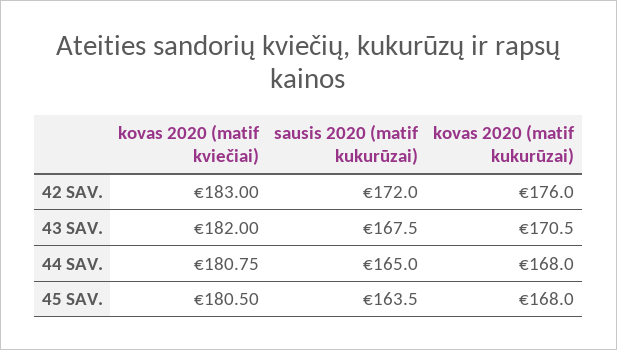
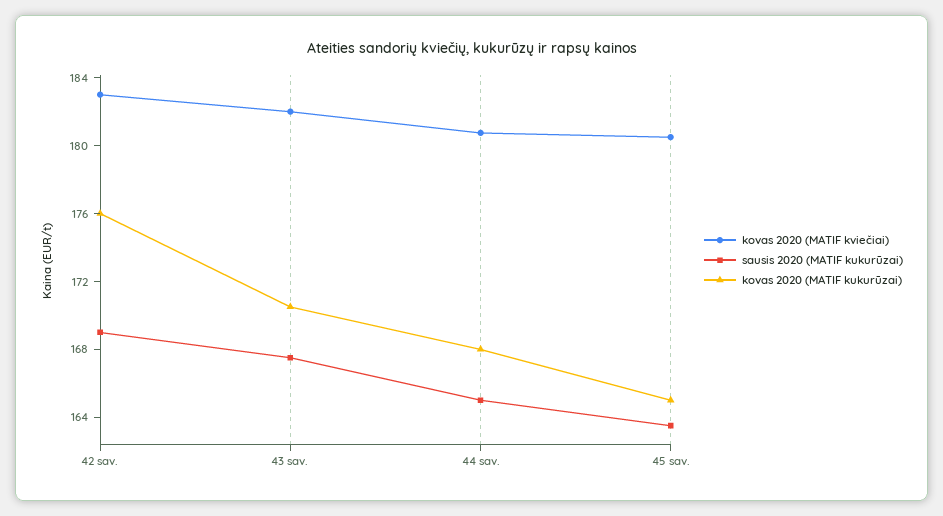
sausis 2020 (matif kukurūzai), 42 SAV.: 172 -> 169
kovas 2020 (matif kukurūzai), 45 SAV.: 168 -> 165

